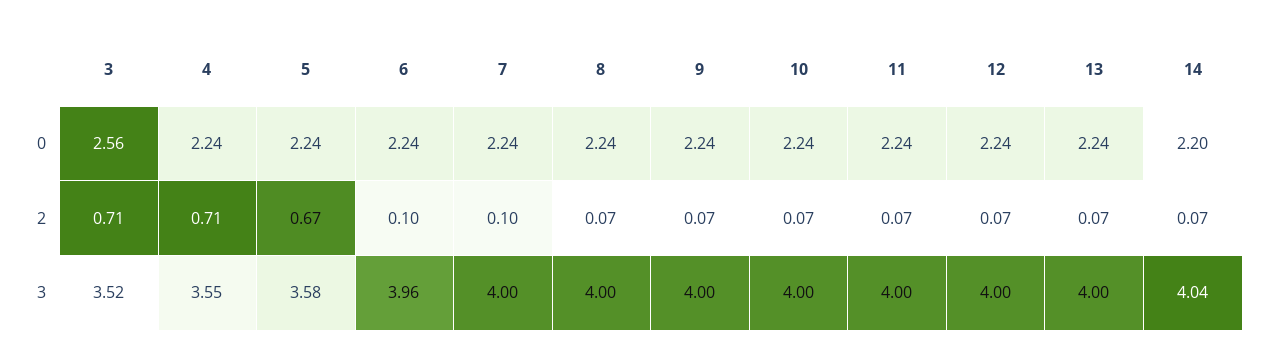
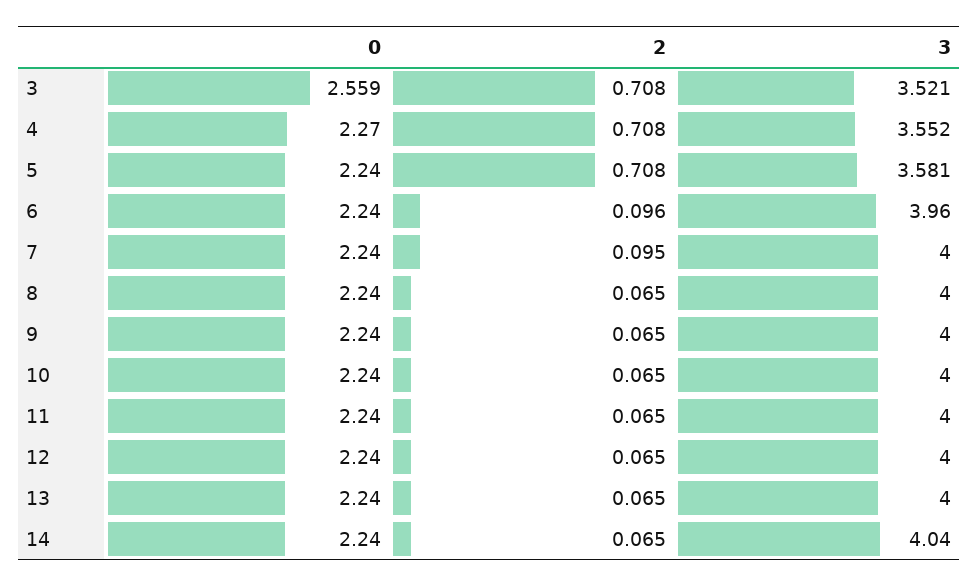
4, 0: 2.24 -> 2.27
14, 0: 2.2 -> 2.24
5, 2: 0.67 -> 0.708

